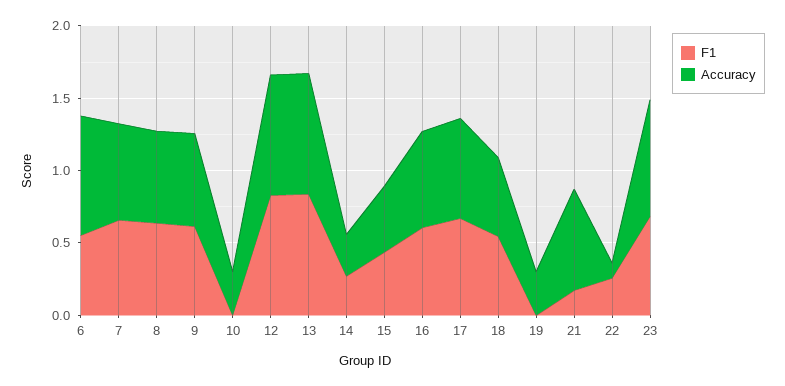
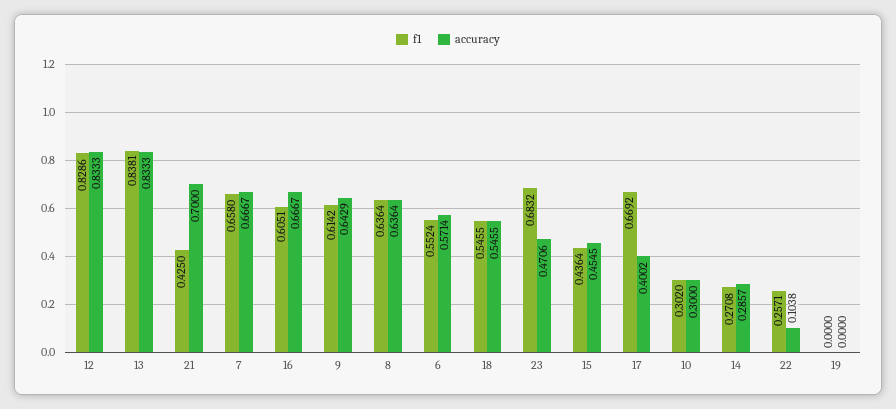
Accuracy, 6: 0.8 -> 0.5714
F1, 10: 0 -> 0.302
Accuracy, 17: 0.7 -> 0.4002
Accuracy, 19: 0.3 -> 0
F1, 21: 0.2 -> 0.425
Accuracy, 23: 0.8 -> 0.4706

